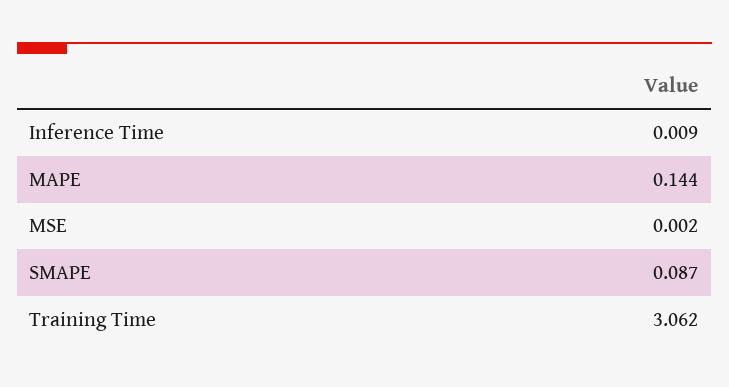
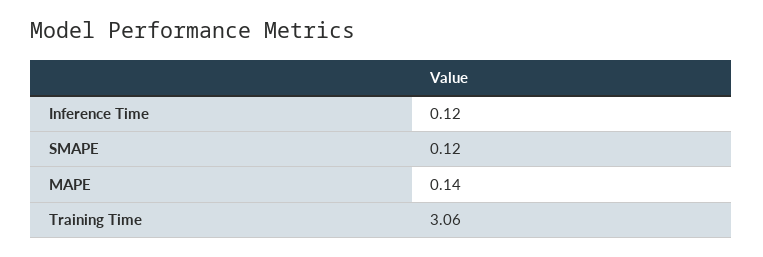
Inference Time: 0.009 -> 0.12
MSE: 0.002 -> none
SMAPE: 0.087 -> 0.12

